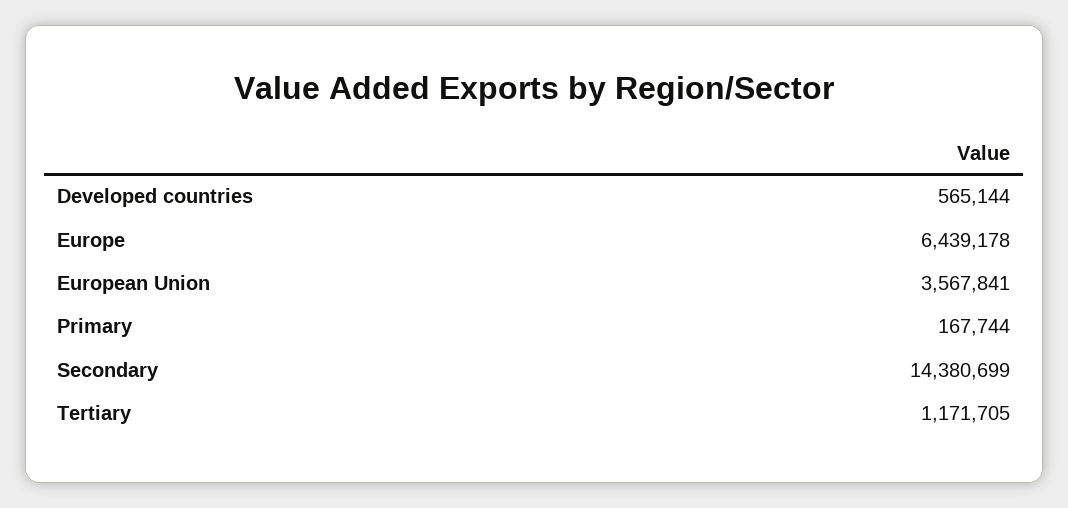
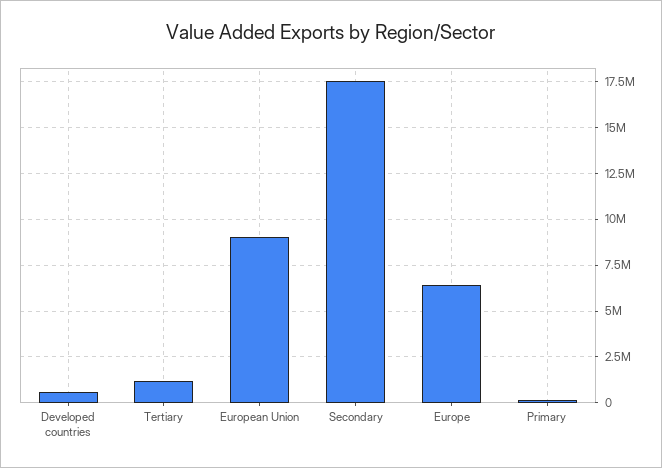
European Union: 3567841 -> 9000000
Secondary: 14380699 -> 17500000

